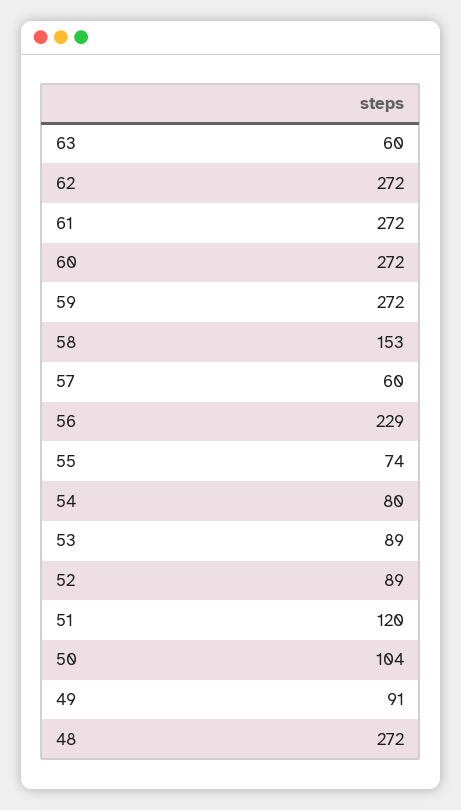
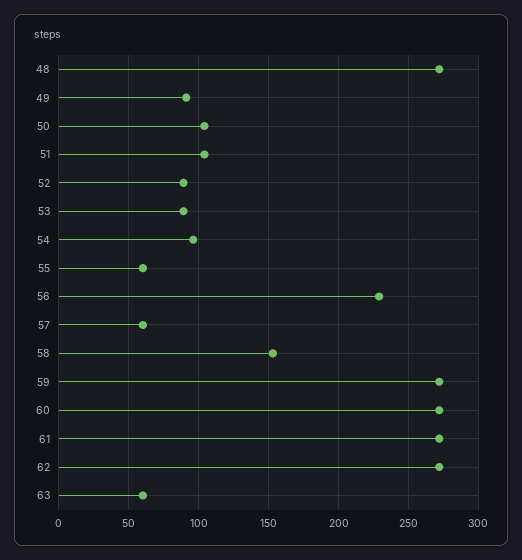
55: 74 -> 60
54: 80 -> 95
51: 120 -> 105

